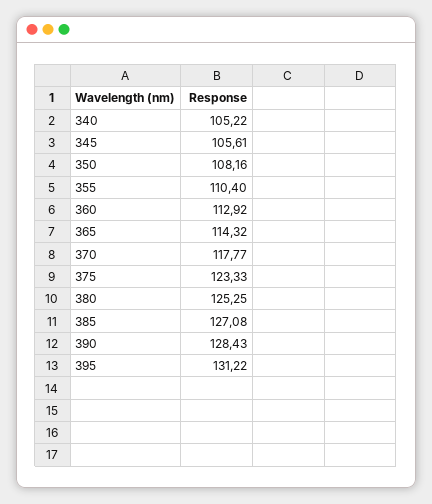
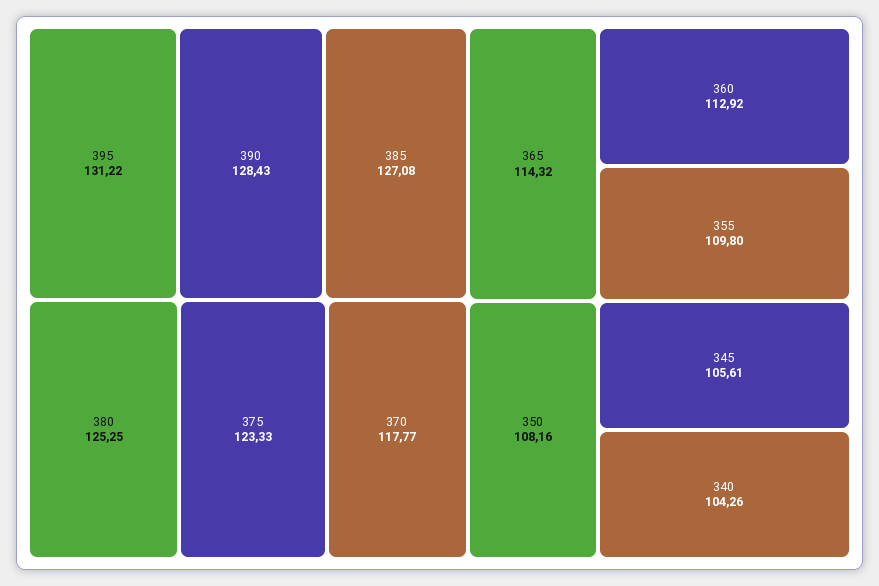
340: 105.22 -> 104.26
355: 110.4 -> 109.8

